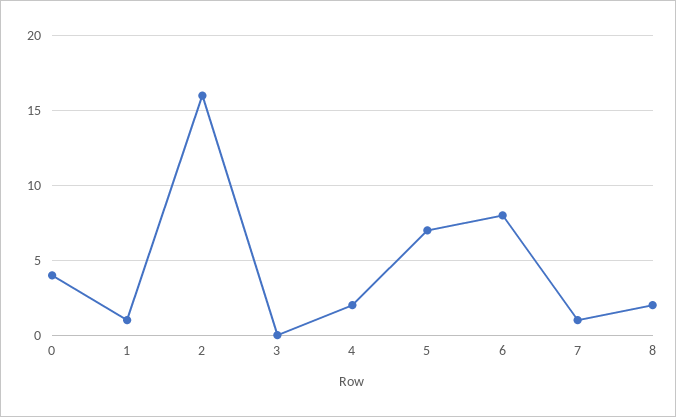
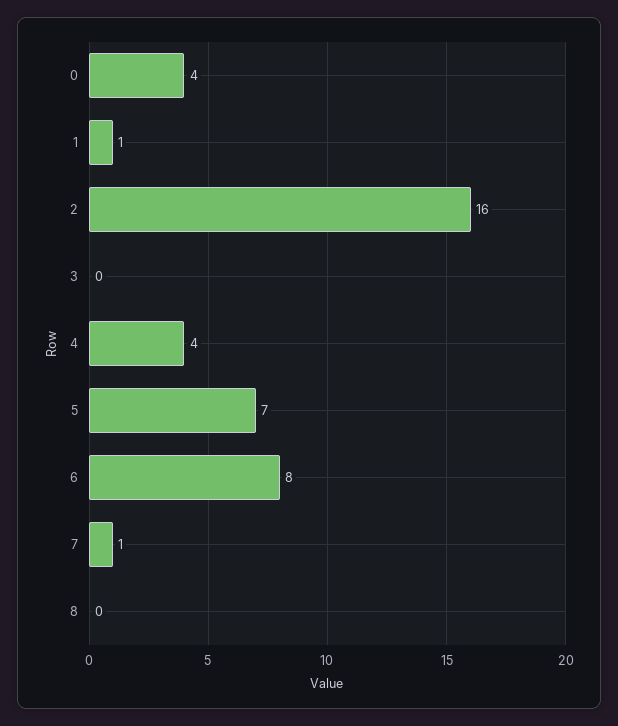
4: 2 -> 4
8: 2 -> 0

